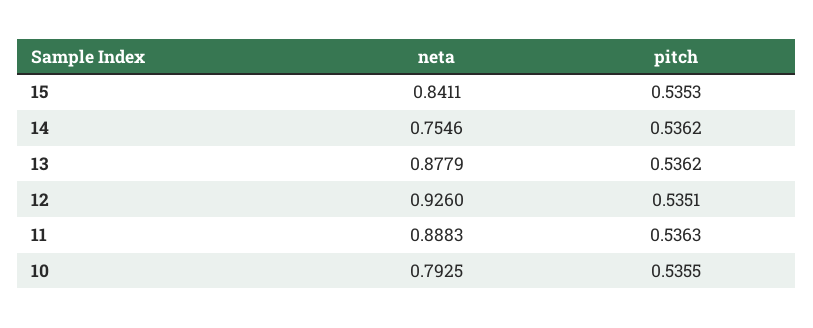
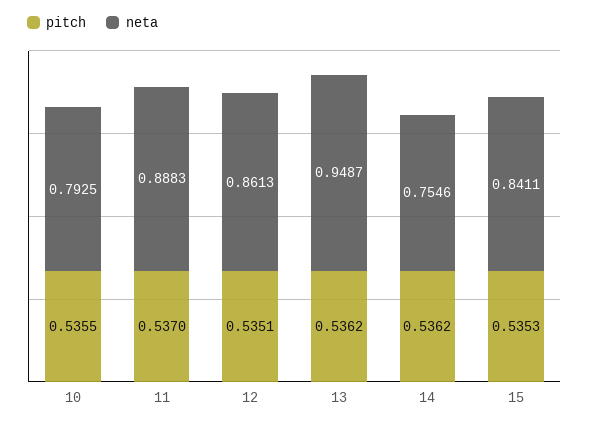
neta, 13: 0.8779 -> 0.9487
neta, 12: 0.926 -> 0.8613
pitch, 11: 0.5363 -> 0.537

